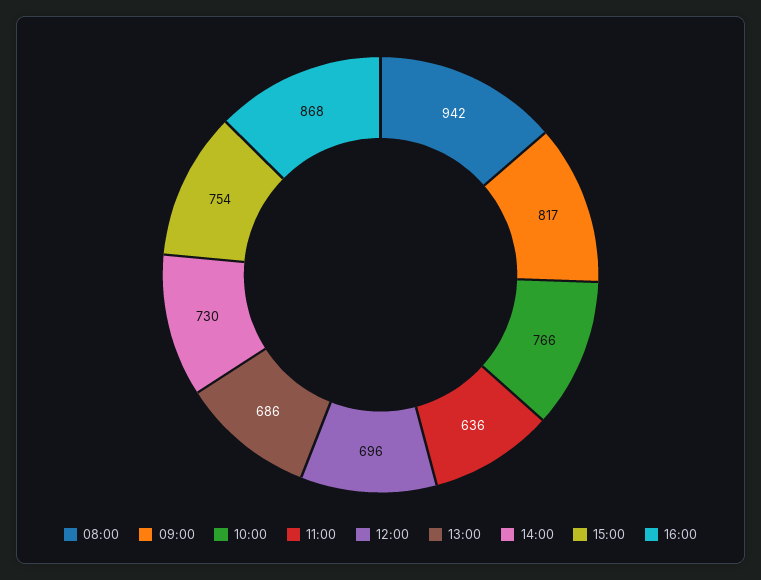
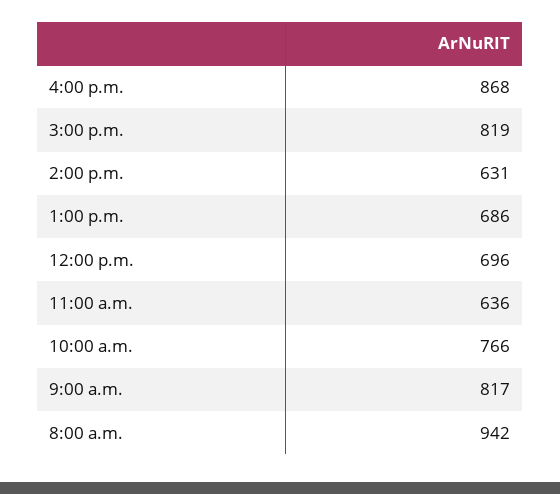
14:00: 730 -> 631
15:00: 754 -> 819

